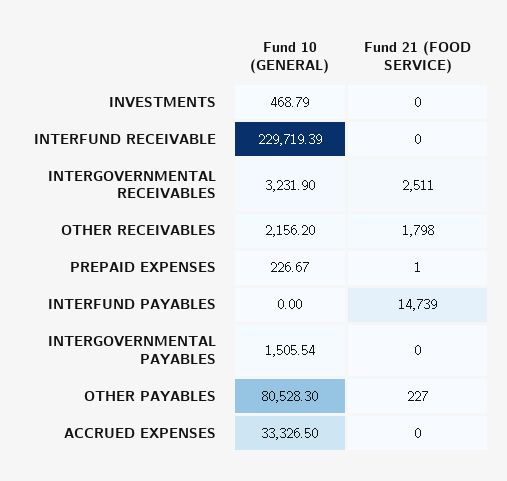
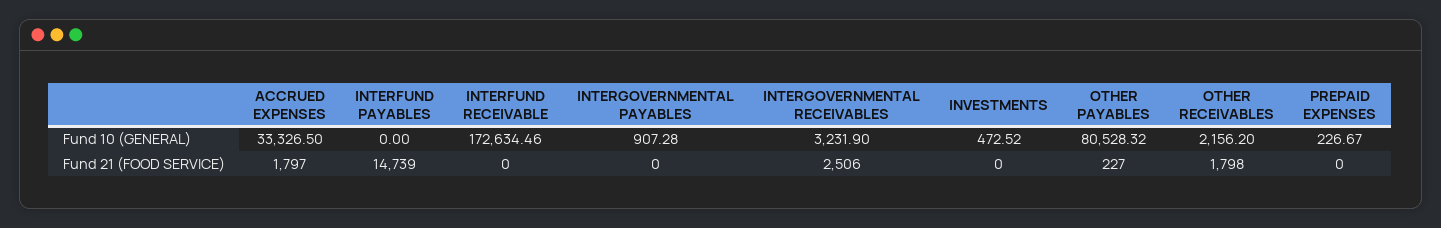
Fund 10 (GENERAL), INVESTMENTS: 468.79 -> 472.52
Fund 10 (GENERAL), INTERFUND RECEIVABLE: 229719.39 -> 172634.46
Fund 21 (FOOD SERVICE), INTERGOVERNMENTAL RECEIVABLES: 2511 -> 2506
Fund 21 (FOOD SERVICE), PREPAID EXPENSES: 1 -> 0
Fund 10 (GENERAL), INTERGOVERNMENTAL PAYABLES: 1505.54 -> 907.28
Fund 10 (GENERAL), OTHER PAYABLES: 80528.3 -> 80528.32
Fund 21 (FOOD SERVICE), ACCRUED EXPENSES: 0 -> 1797

